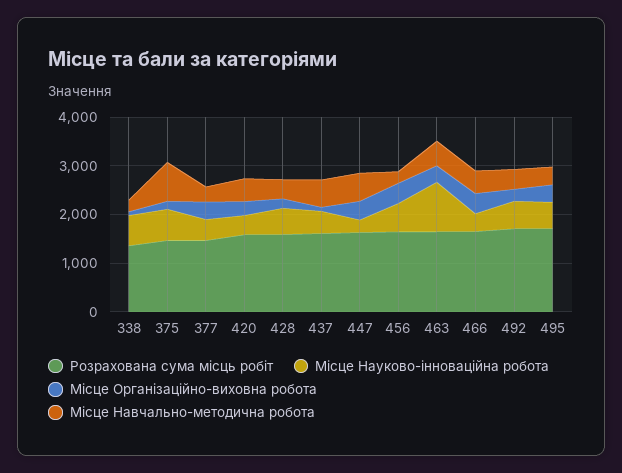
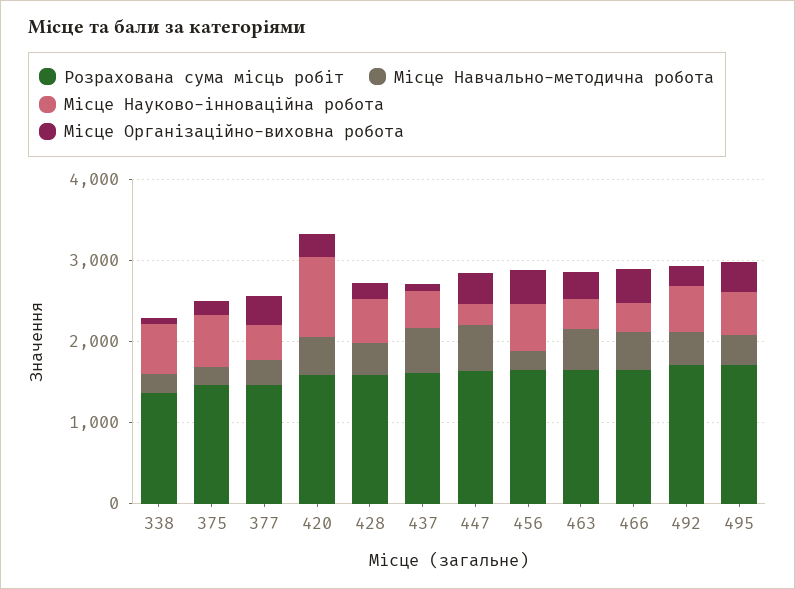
Місце Навчально-методична робота, 375: 800 -> 200
Місце Науково-інноваційна робота, 420: 400 -> 1000
Місце Науково-інноваційна робота, 463: 1000 -> 400

